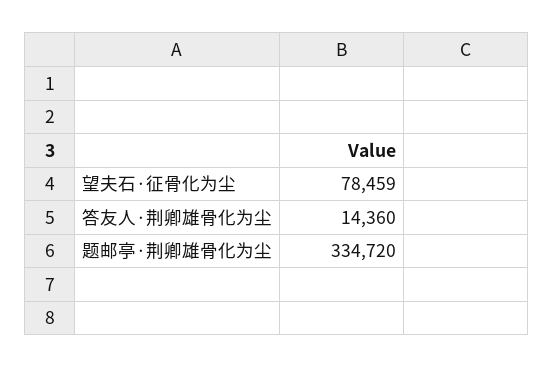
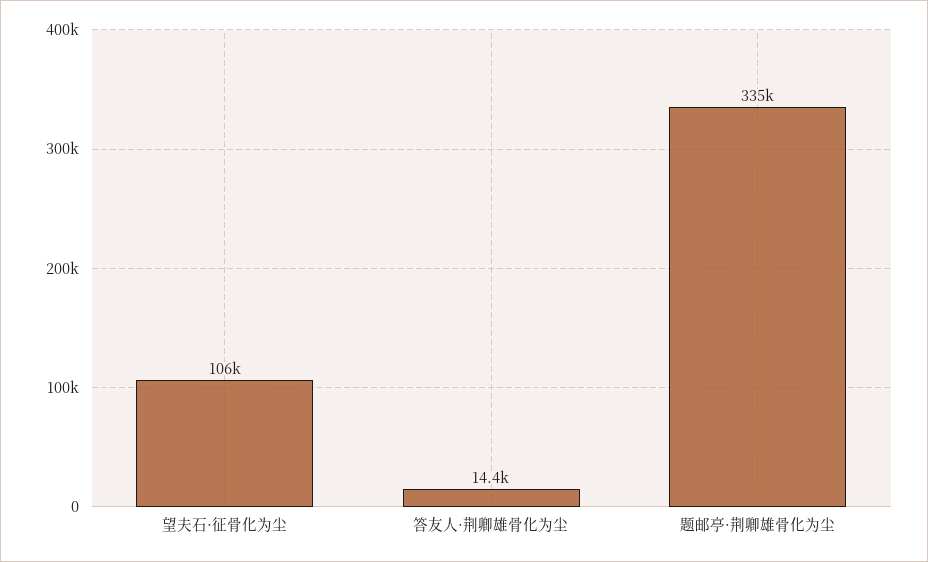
望夫石·征骨化为尘: 78459 -> 106000

